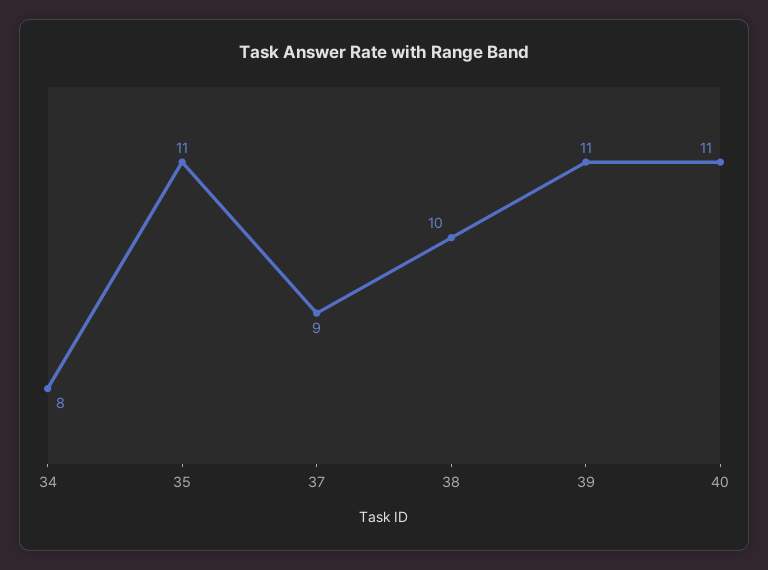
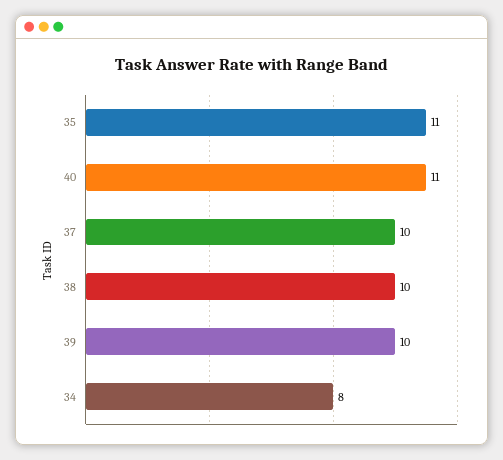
37: 9 -> 10
39: 11 -> 10

